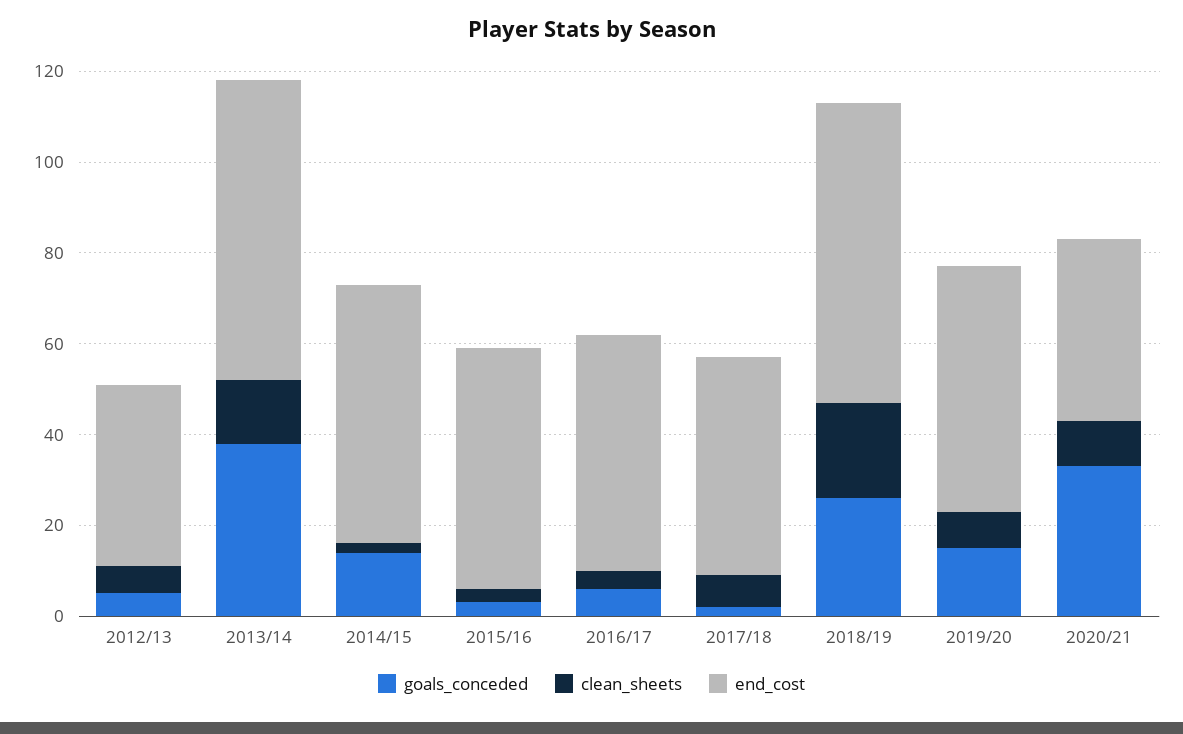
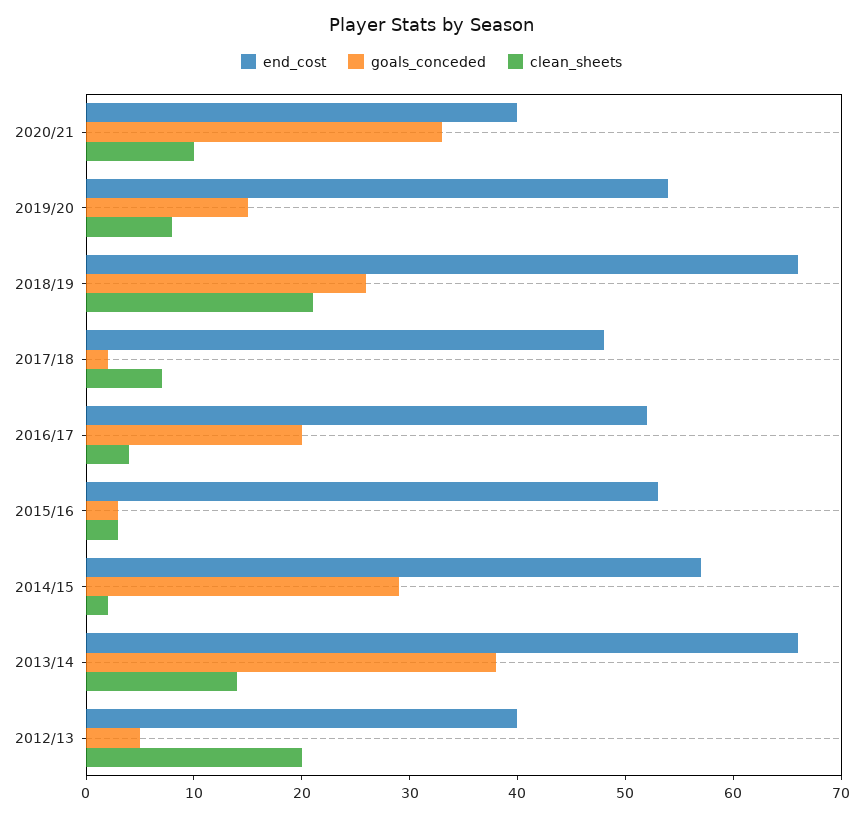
clean_sheets, 2012/13: 5 -> 20
goals_conceded, 2014/15: 15 -> 29
goals_conceded, 2016/17: 5 -> 20

